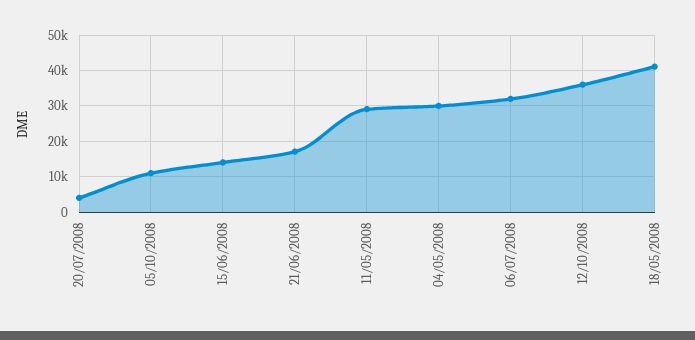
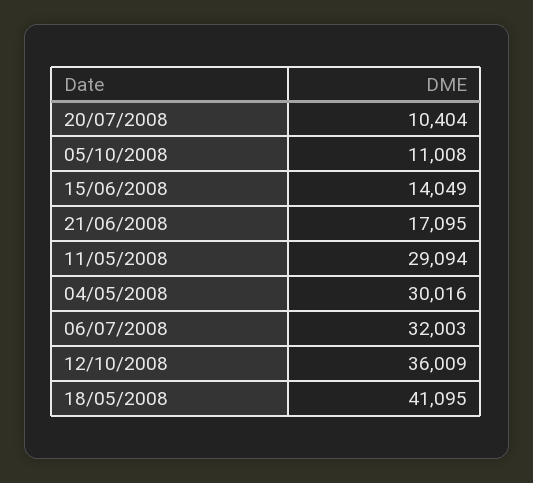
20/07/2008: 4000 -> 10404

